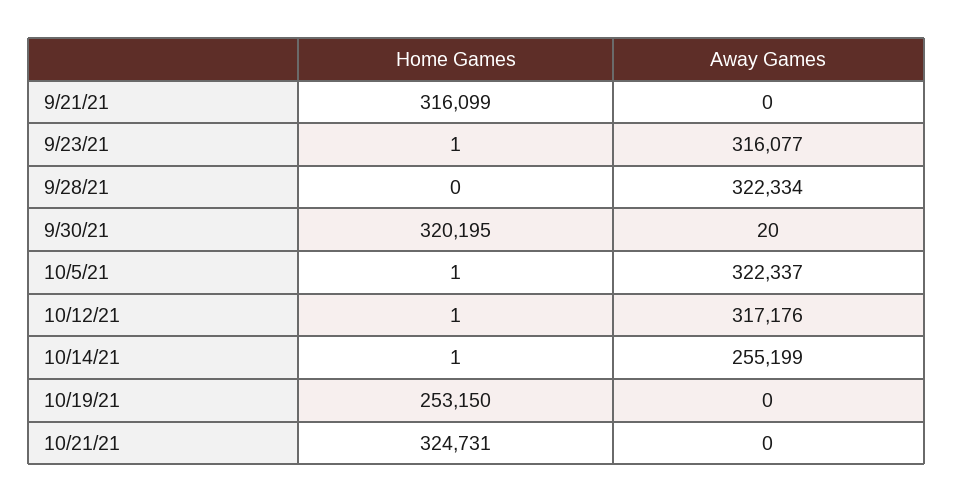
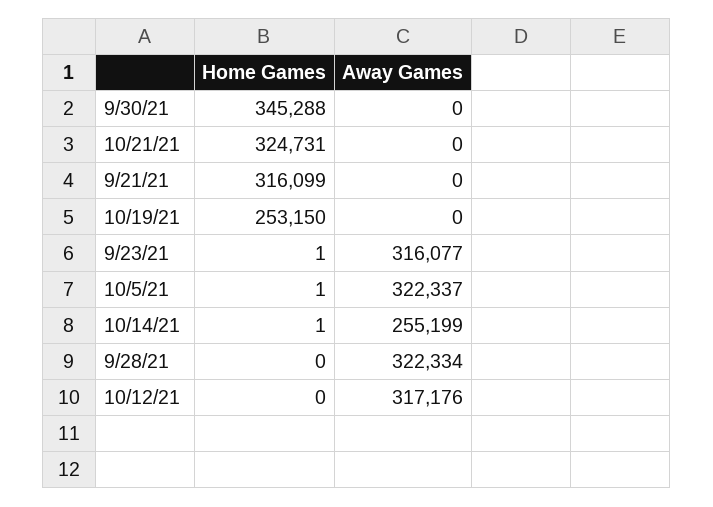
Home Games, 9/30/21: 320195 -> 345288
Away Games, 9/30/21: 20 -> 0
Home Games, 10/12/21: 1 -> 0

